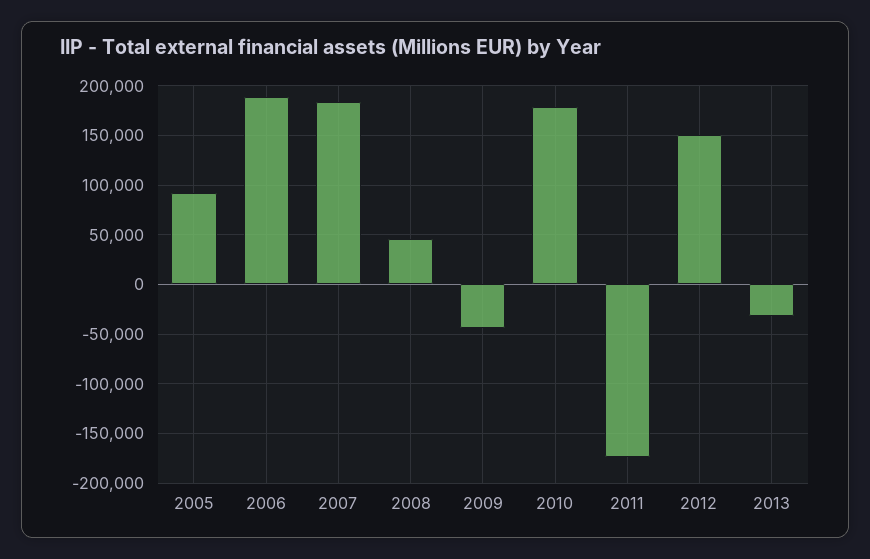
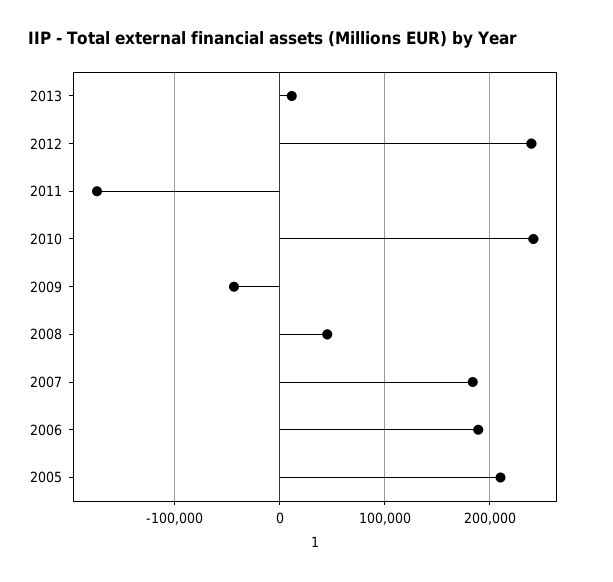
2005: 90000 -> 210000
2010: 180000 -> 240000
2012: 150000 -> 240000
2013: -30000 -> 10000

